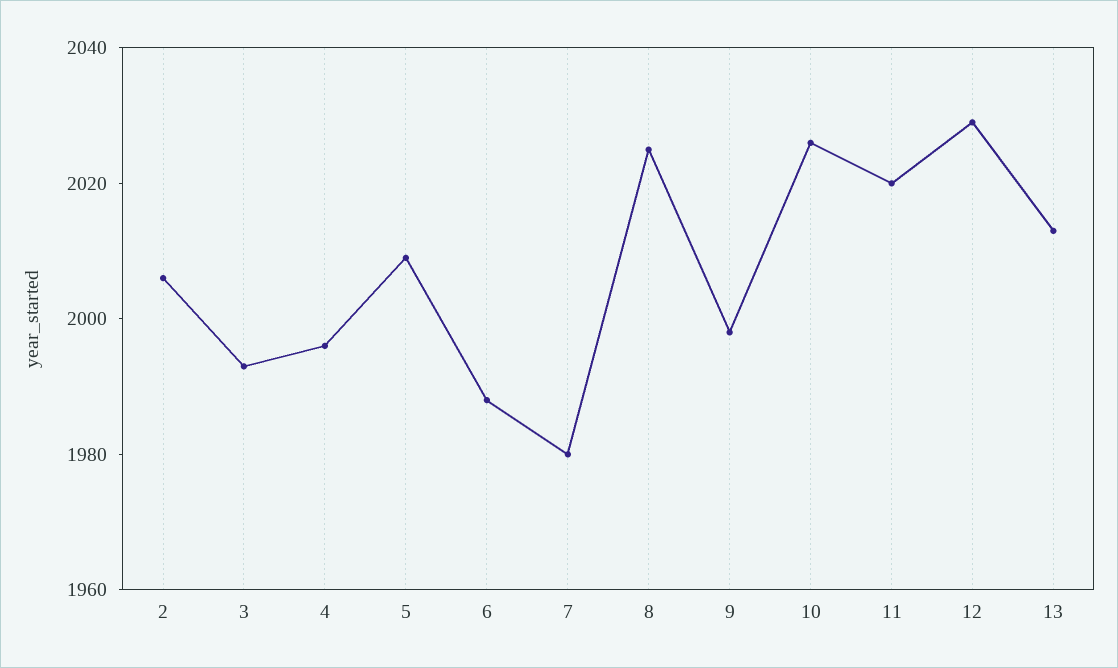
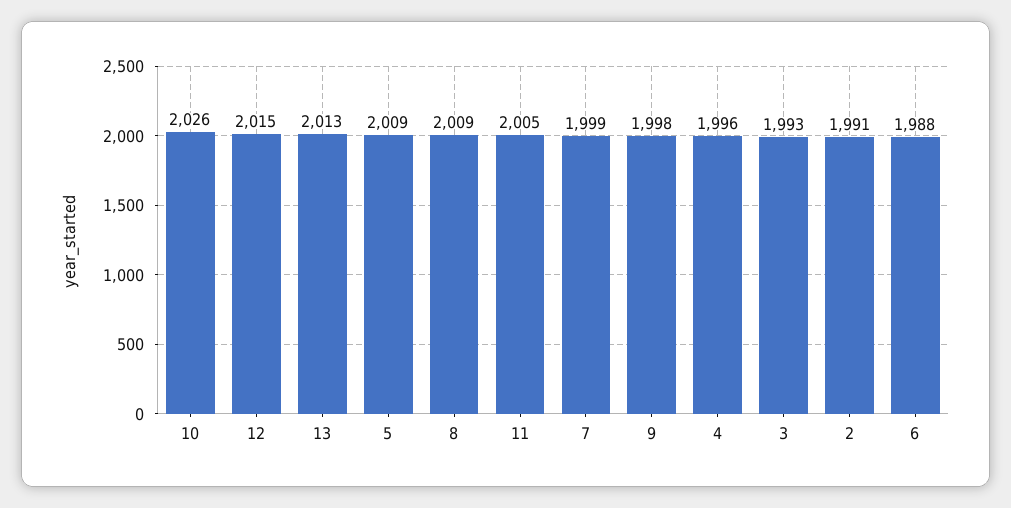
2: 2005 -> 1991
7: 1980 -> 1999
8: 2025 -> 2009
11: 2020 -> 2005
12: 2030 -> 2015

